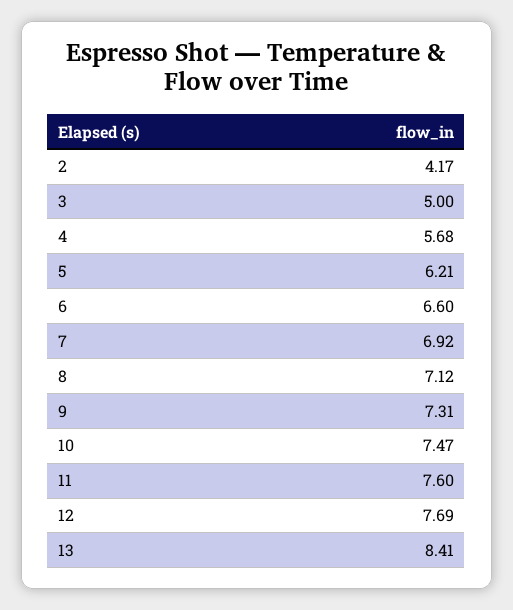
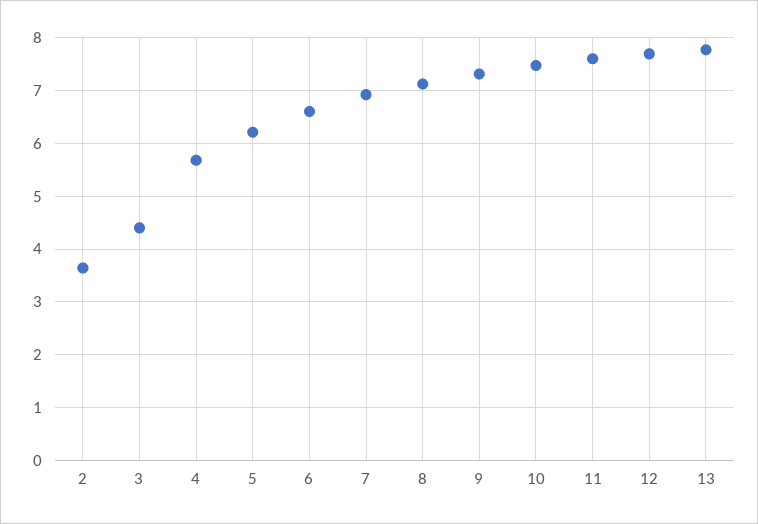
2: 4.17 -> 3.6
3: 5 -> 4.4
13: 8.41 -> 7.8

